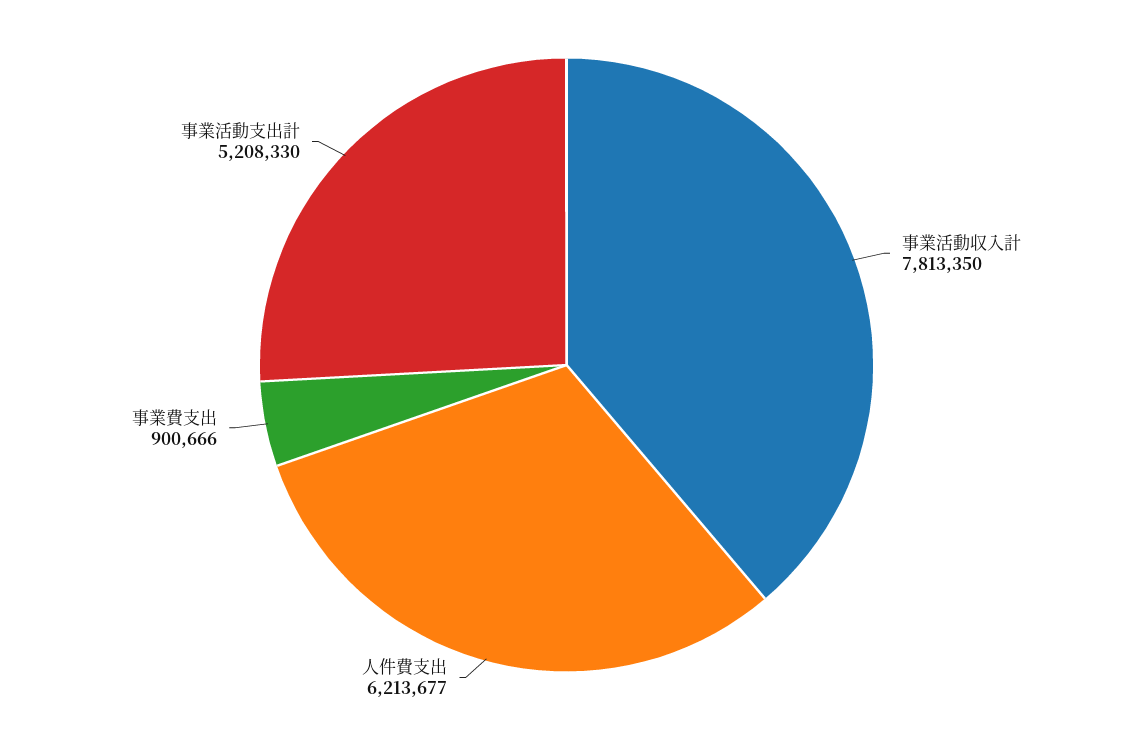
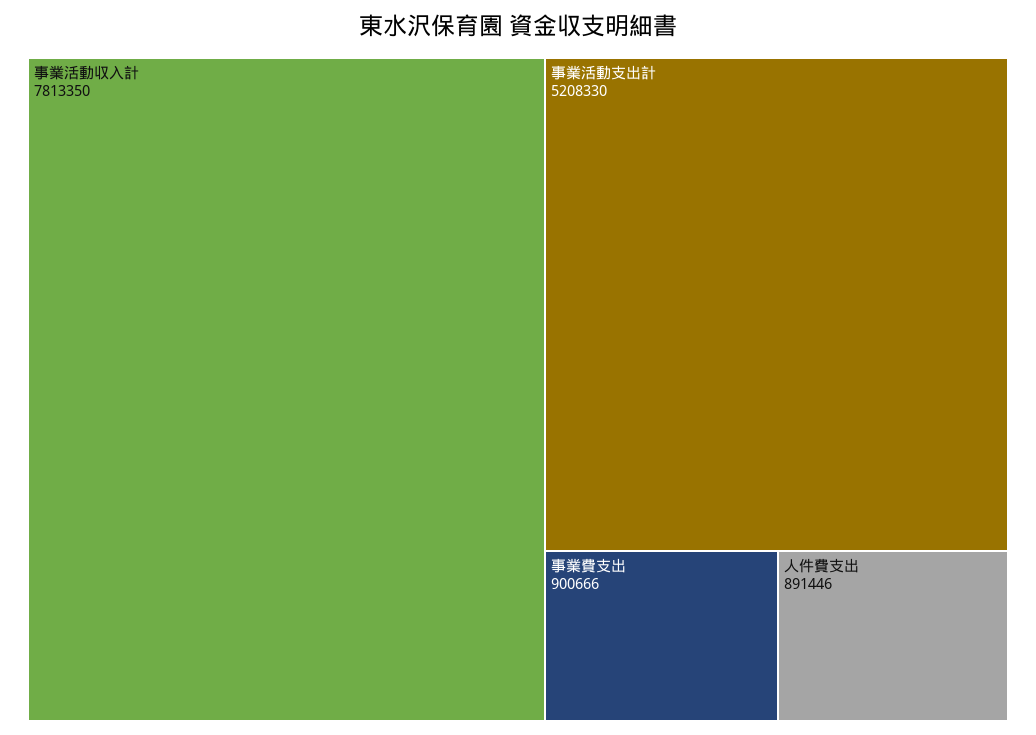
人件費支出: 6213677 -> 891446

